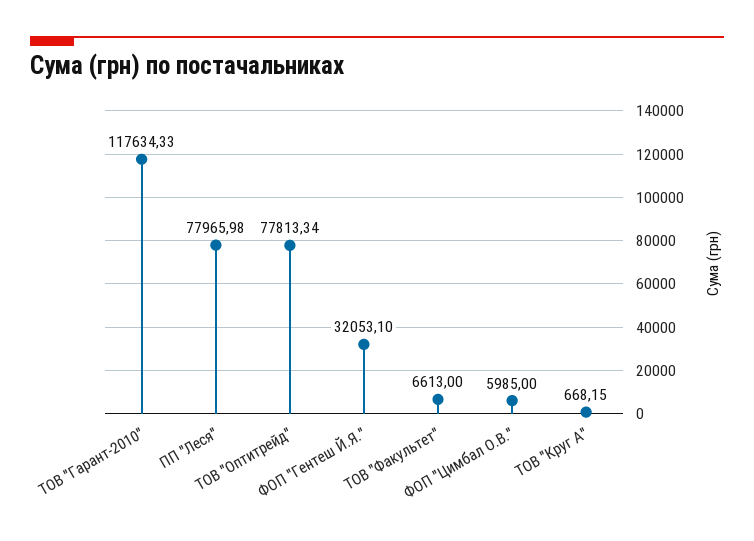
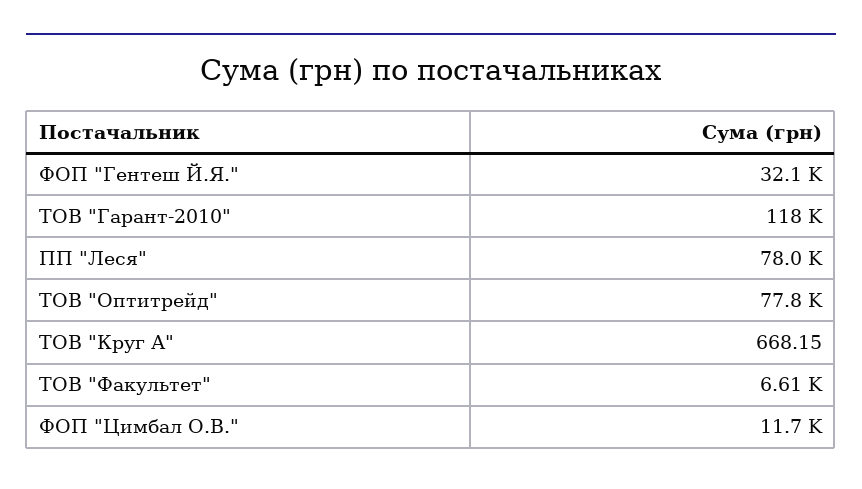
ФОП "Цимбал О.В.": 5985 -> 11700

